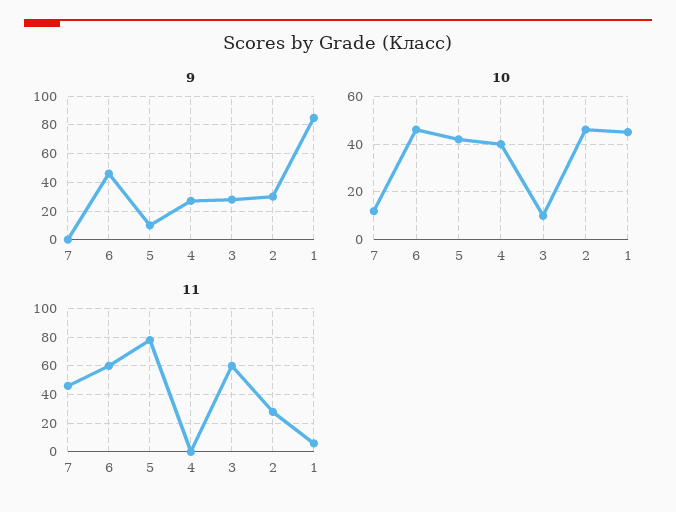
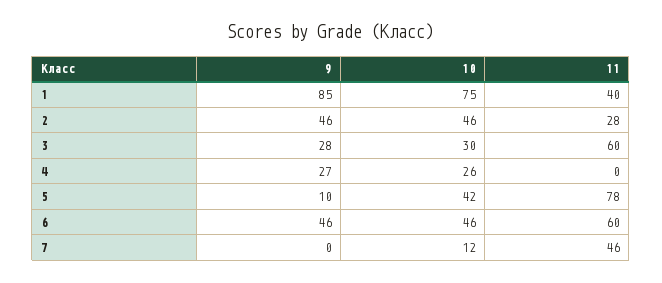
9, 2: 30 -> 46
10, 4: 40 -> 26
10, 3: 10 -> 30
10, 1: 45 -> 75
11, 1: 5 -> 40

